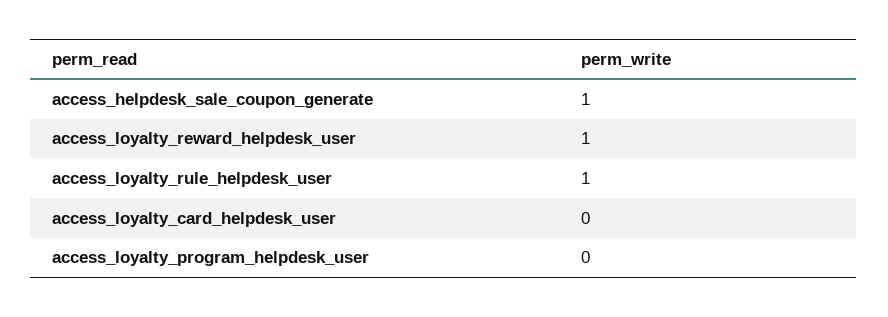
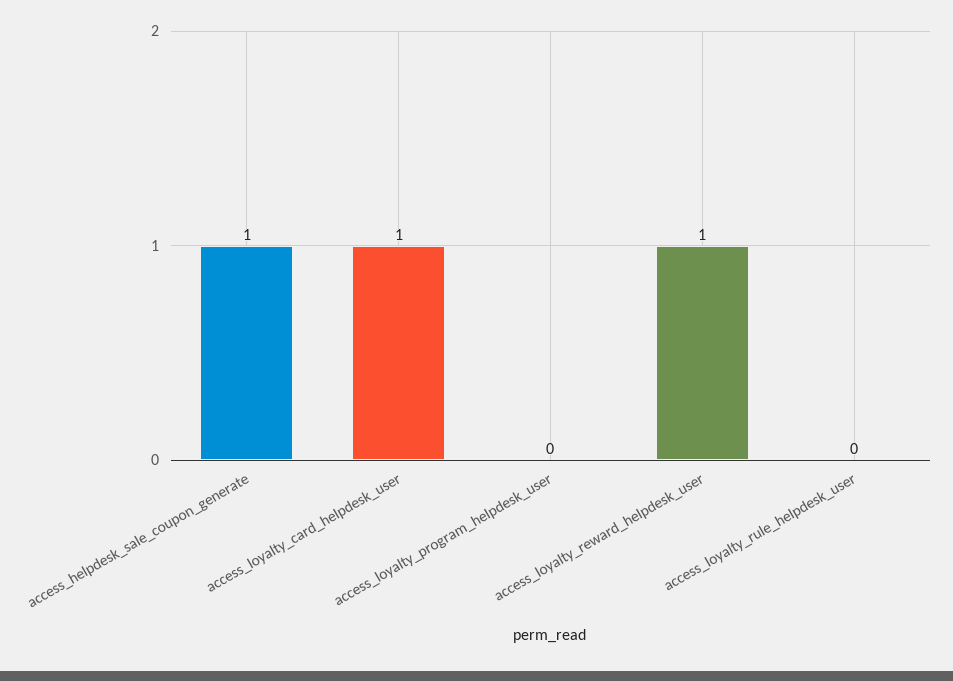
access_loyalty_rule_helpdesk_user: 1 -> 0
access_loyalty_card_helpdesk_user: 0 -> 1

